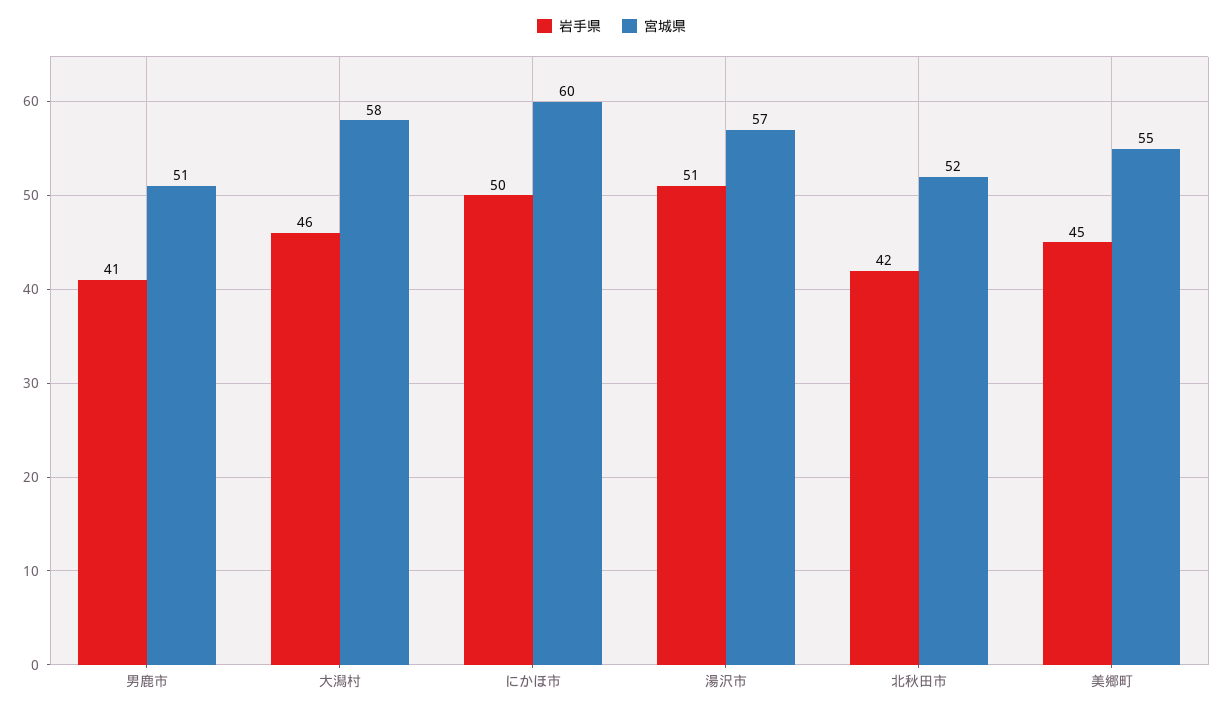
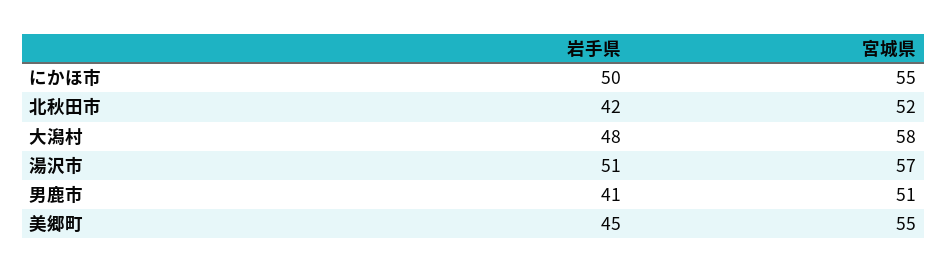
岩手県, 大潟村: 46 -> 48
宮城県, にかほ市: 60 -> 55

